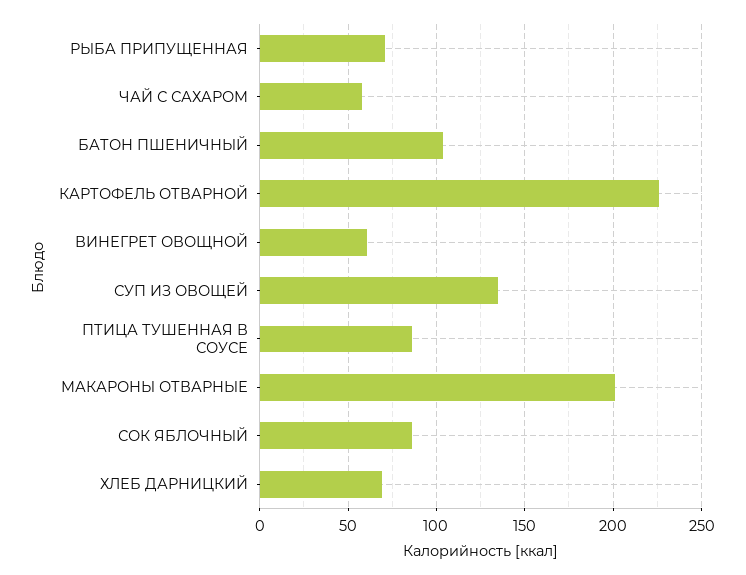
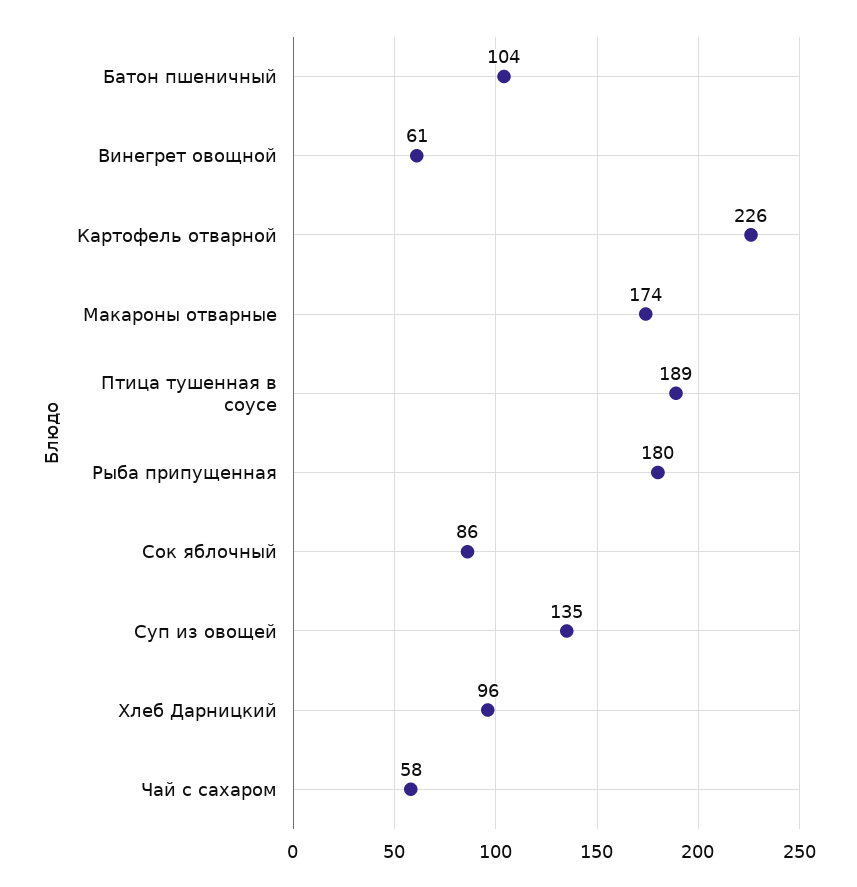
РЫБА ПРИПУЩЕННАЯ: 70 -> 180
ПТИЦА ТУШЕННАЯ В СОУСЕ: 85 -> 189
МАКАРОНЫ ОТВАРНЫЕ: 200 -> 174
ХЛЕБ ДАРНИЦКИЙ: 70 -> 96

